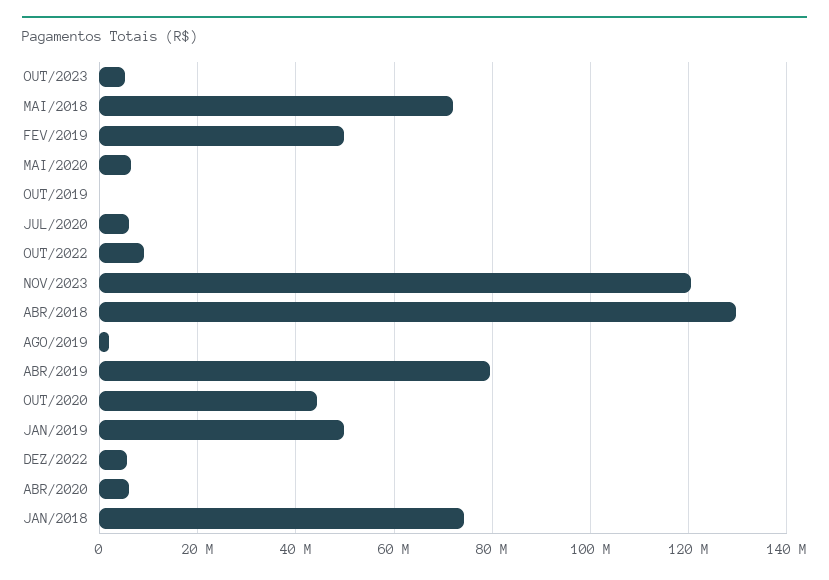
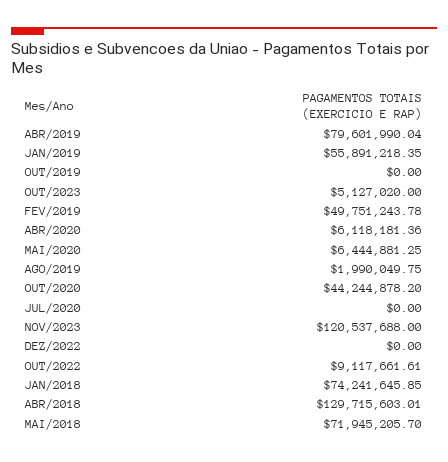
JUL/2020: 6000000 -> 0
JAN/2019: 50000000 -> 55891218.35
DEZ/2022: 6000000 -> 0

